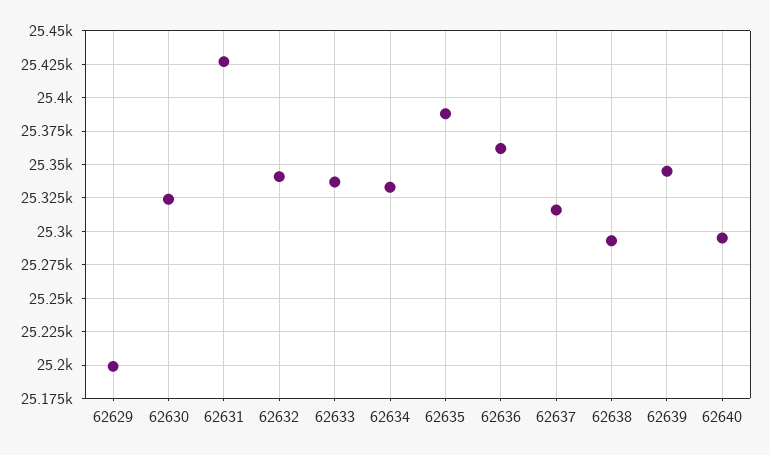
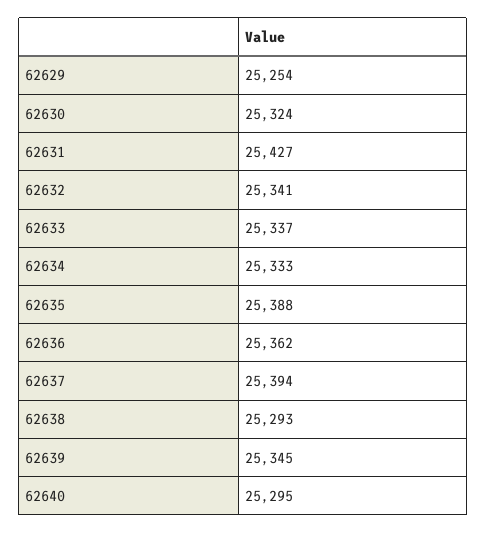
62629: 25200 -> 25254
62637: 25315 -> 25394

